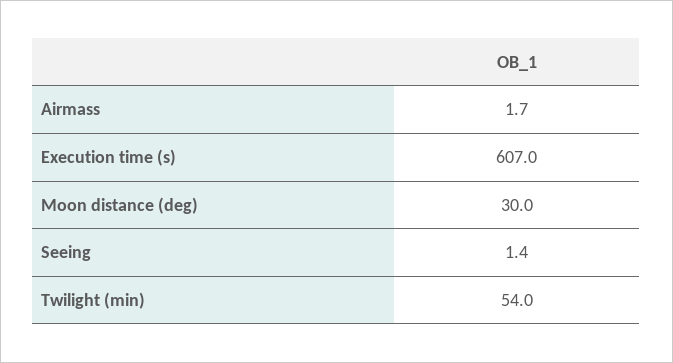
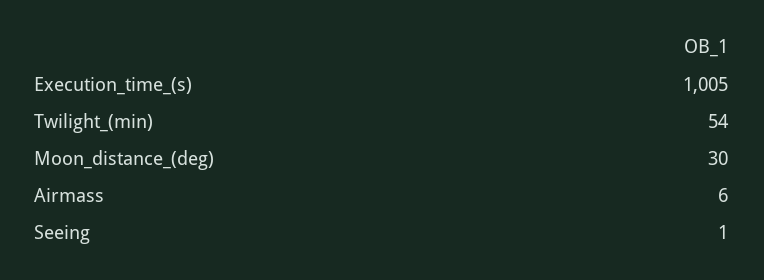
Airmass: 1.7 -> 6
Execution time (s): 607 -> 1005

